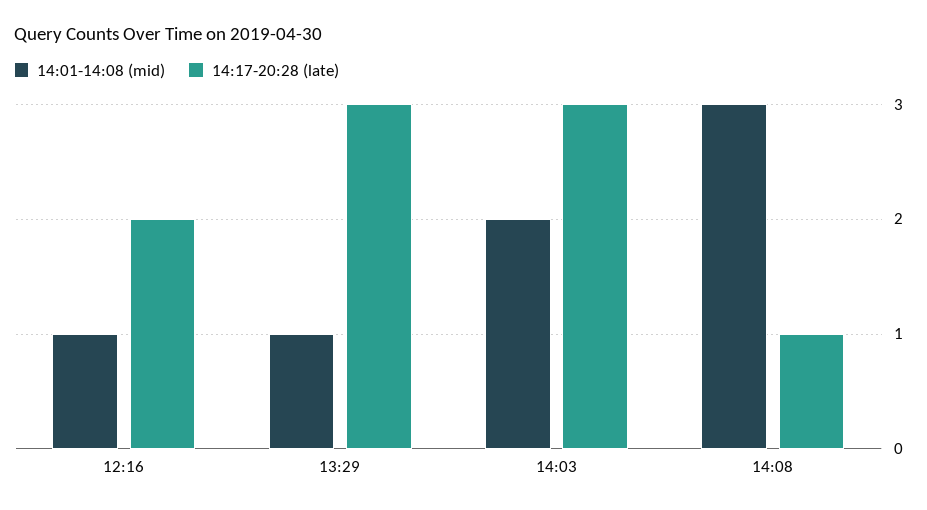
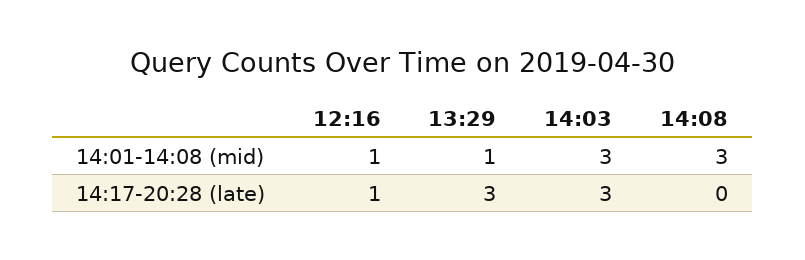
14:17-20:28 (late), 12:16: 2 -> 1
14:01-14:08 (mid), 14:03: 2 -> 3
14:17-20:28 (late), 14:08: 1 -> 0

